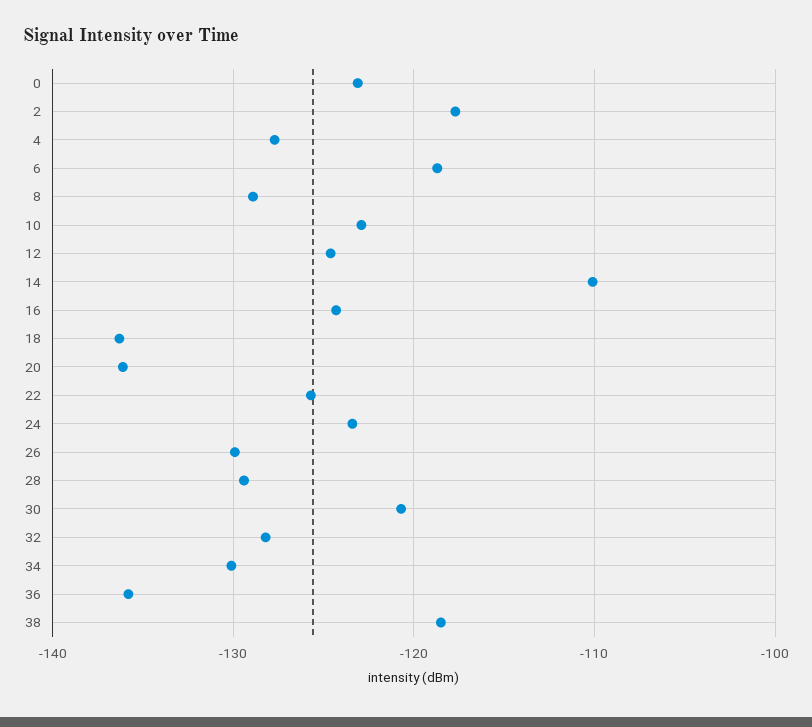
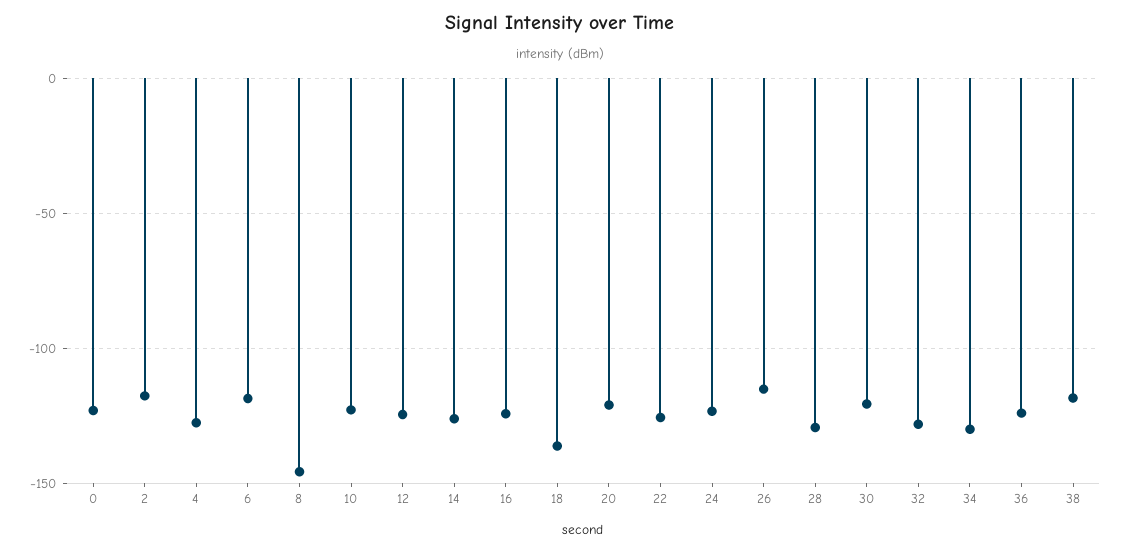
8: -129 -> -145
14: -110 -> -125
20: -136 -> -120
26: -130 -> -115
36: -136 -> -125

